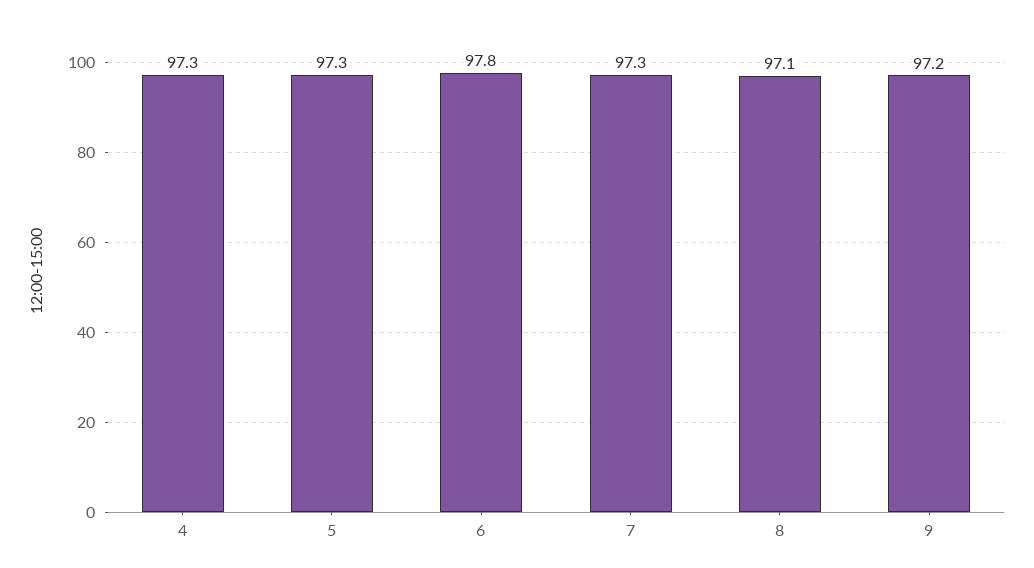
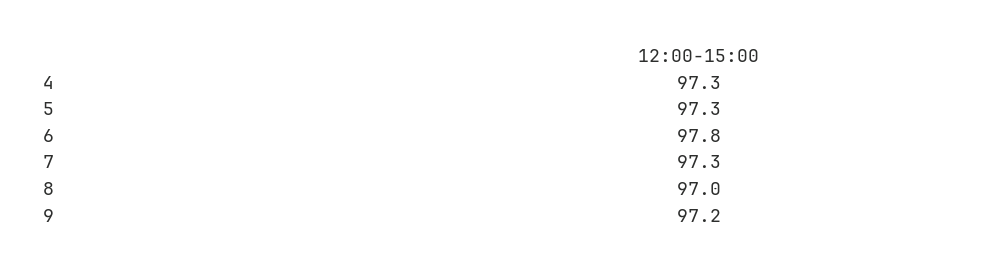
8: 97.1 -> 97

